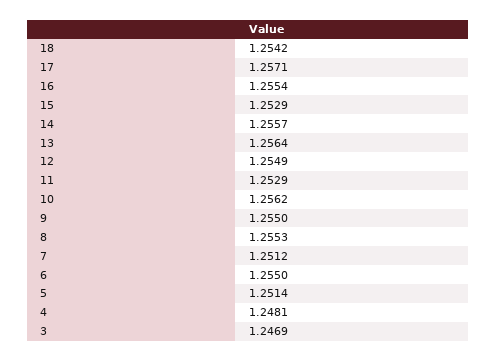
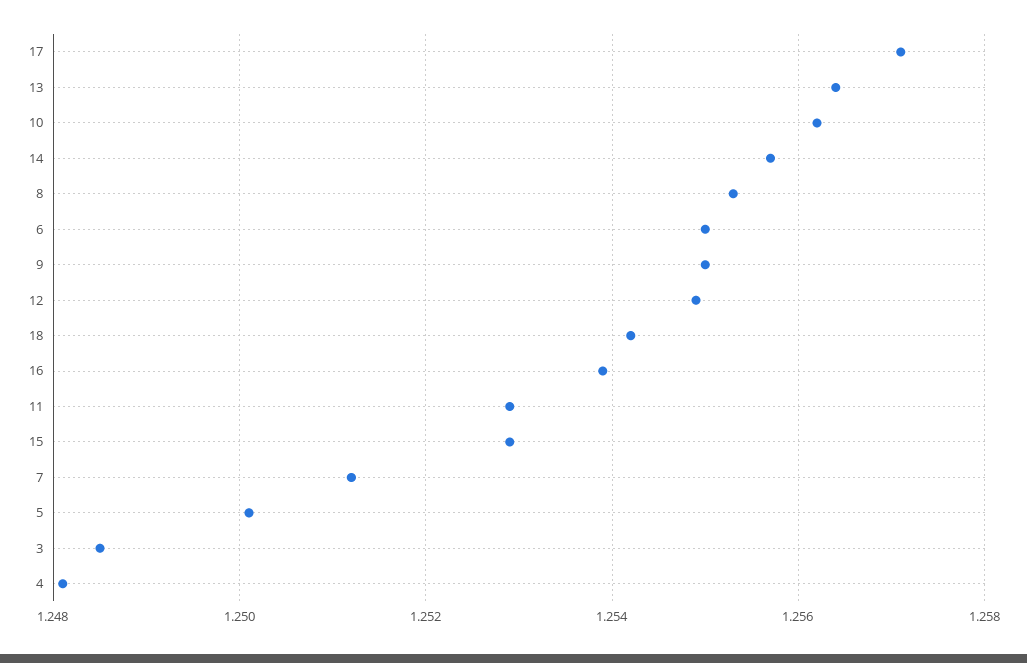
16: 1.2554 -> 1.254
5: 1.2514 -> 1.25
3: 1.2469 -> 1.2485

